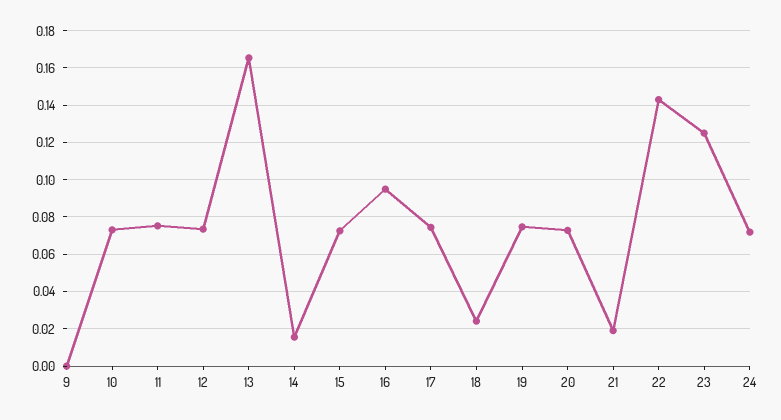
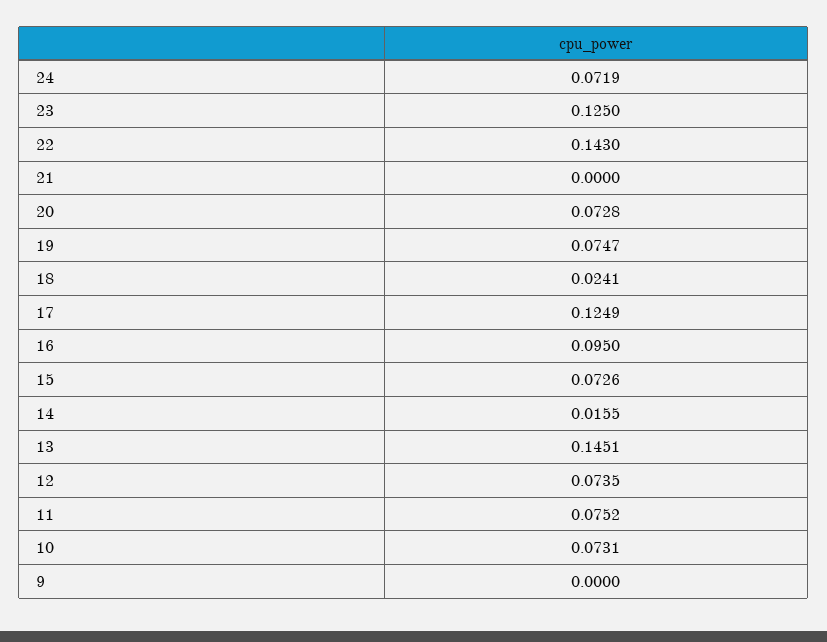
13: 0.165 -> 0.1451
17: 0.075 -> 0.1249
21: 0.02 -> 0

